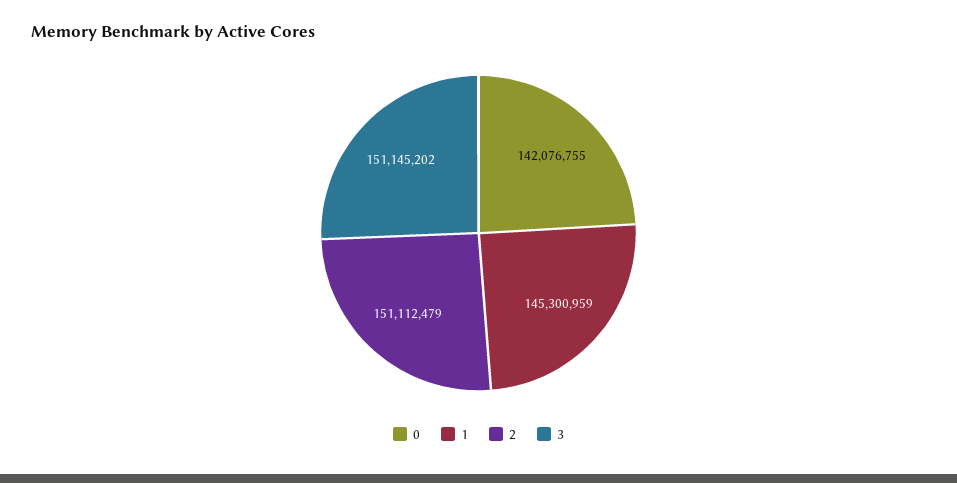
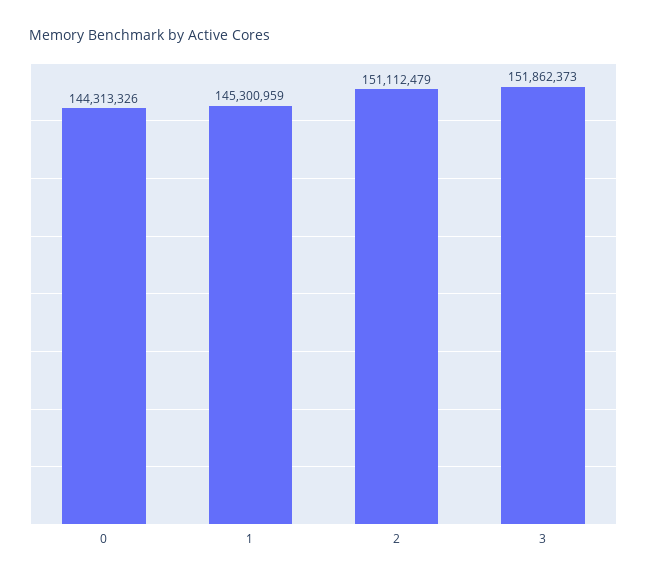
0: 142076755 -> 144313326
3: 151145202 -> 151862373

